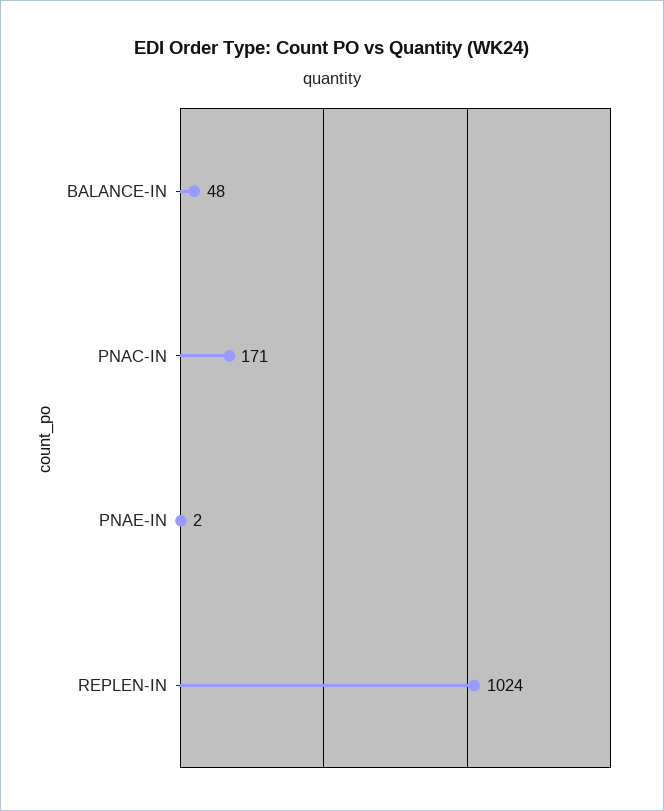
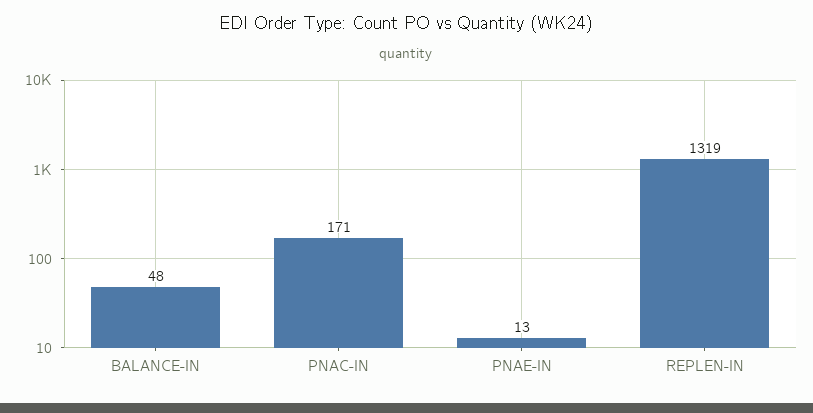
PNAE-IN: 2 -> 13
REPLEN-IN: 1024 -> 1319

